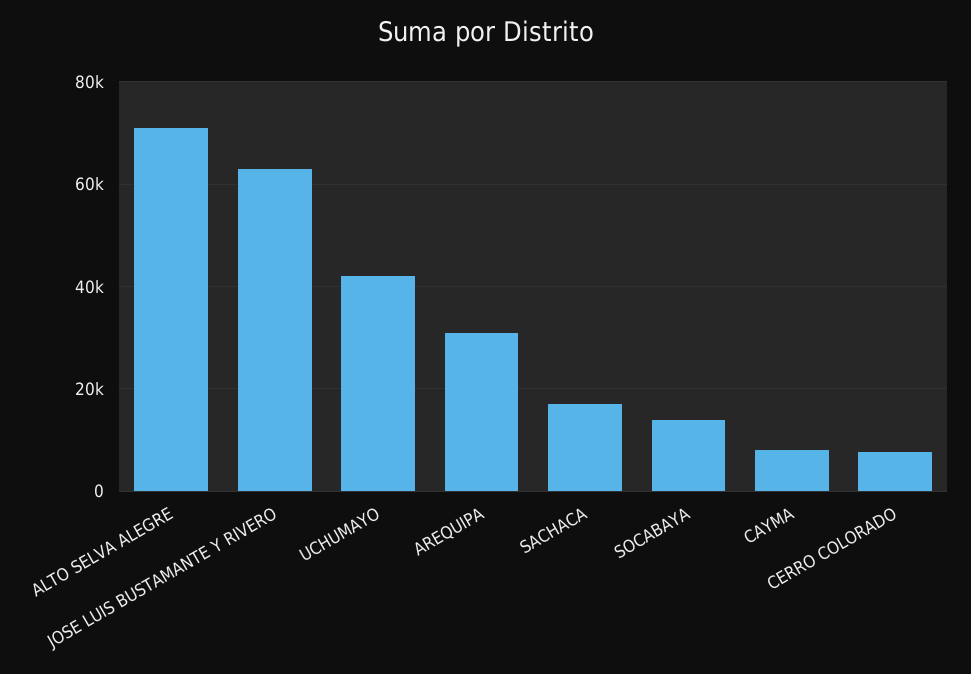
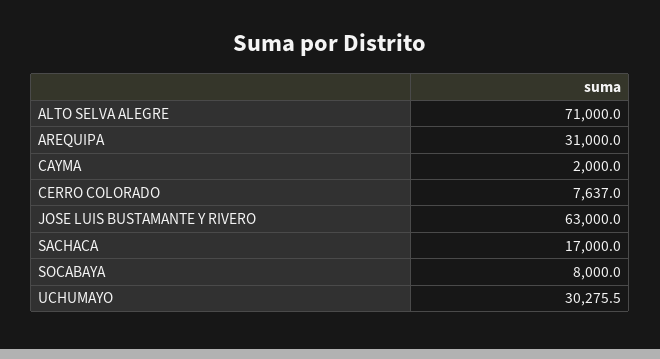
UCHUMAYO: 42000 -> 30275.5
SOCABAYA: 14000 -> 8000
CAYMA: 8000 -> 2000

